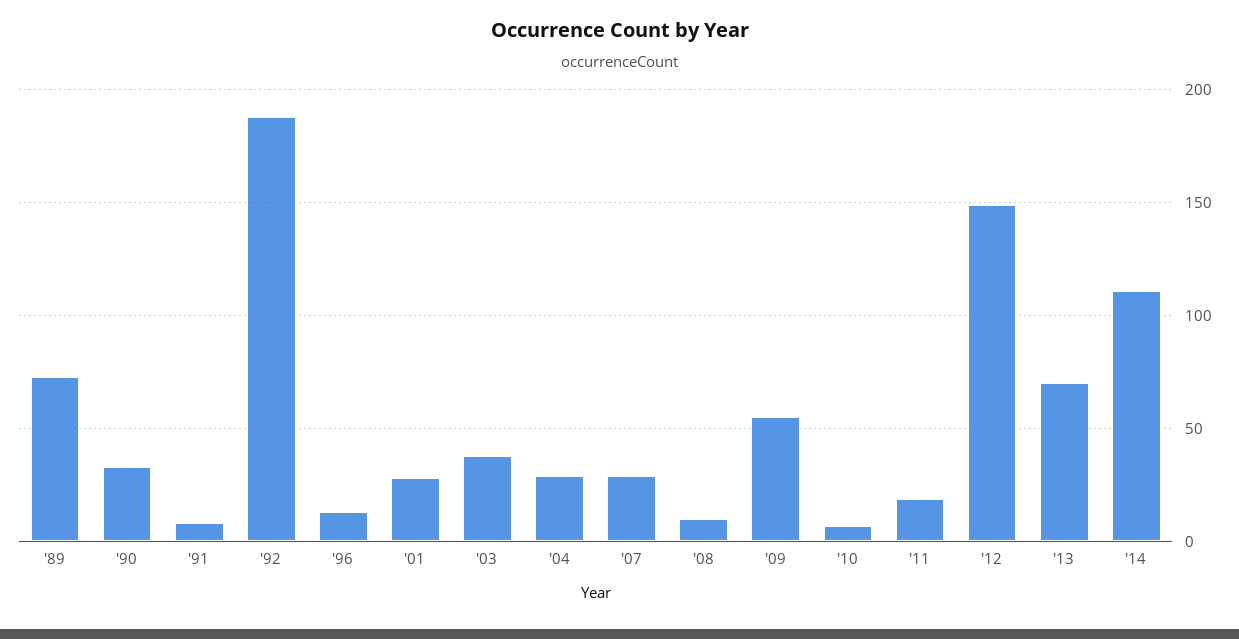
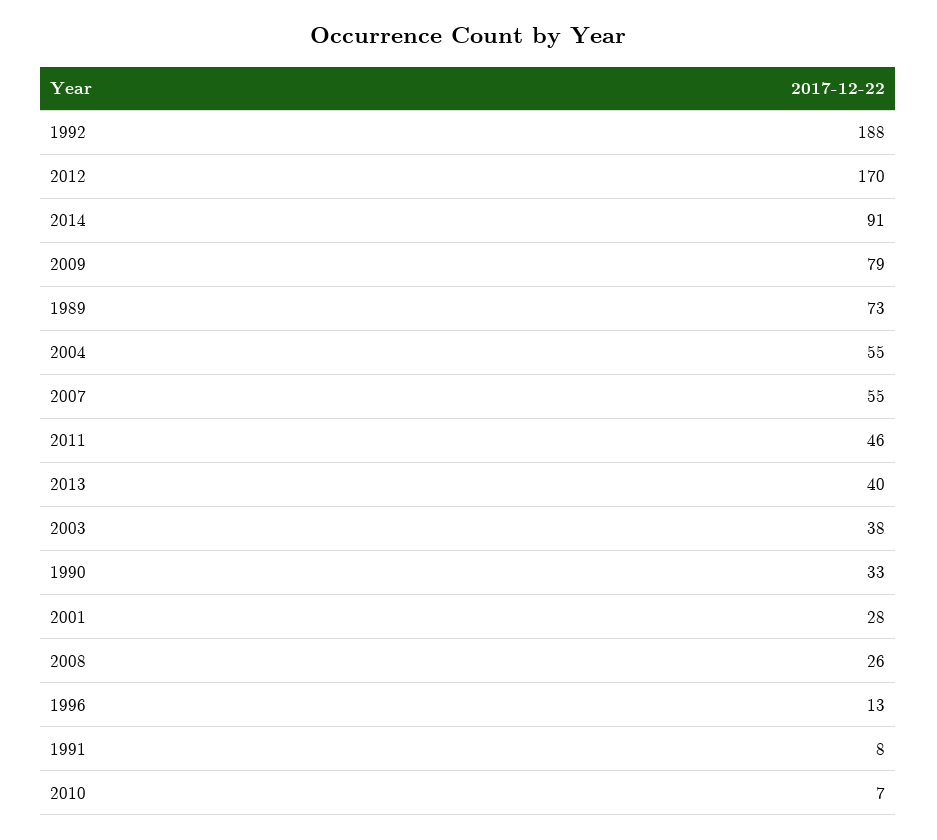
'04: 30 -> 55
'07: 30 -> 55
'08: 10 -> 26
'09: 55 -> 79
'11: 20 -> 46
'12: 150 -> 170
'13: 70 -> 40
'14: 110 -> 91

